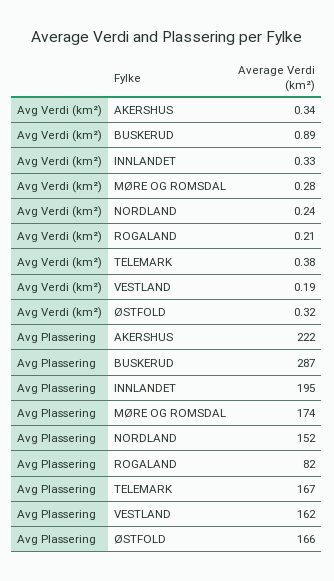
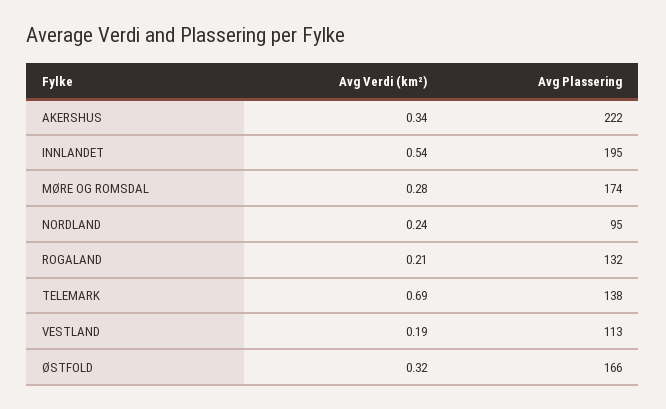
Avg Verdi (km²), BUSKERUD: 0.89 -> none
Avg Verdi (km²), INNLANDET: 0.33 -> 0.54
Avg Verdi (km²), TELEMARK: 0.38 -> 0.69
Avg Plassering, BUSKERUD: 287 -> none
Avg Plassering, NORDLAND: 152 -> 95
Avg Plassering, ROGALAND: 82 -> 132
Avg Plassering, TELEMARK: 167 -> 138
Avg Plassering, VESTLAND: 162 -> 113

